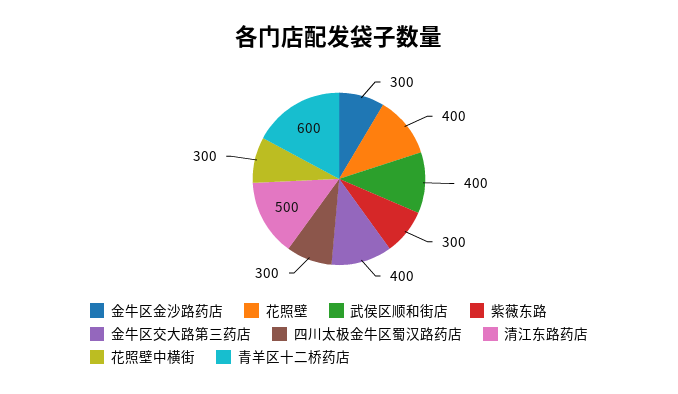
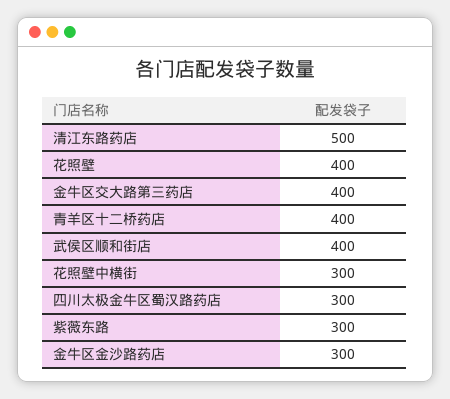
青羊区十二桥药店: 600 -> 400

